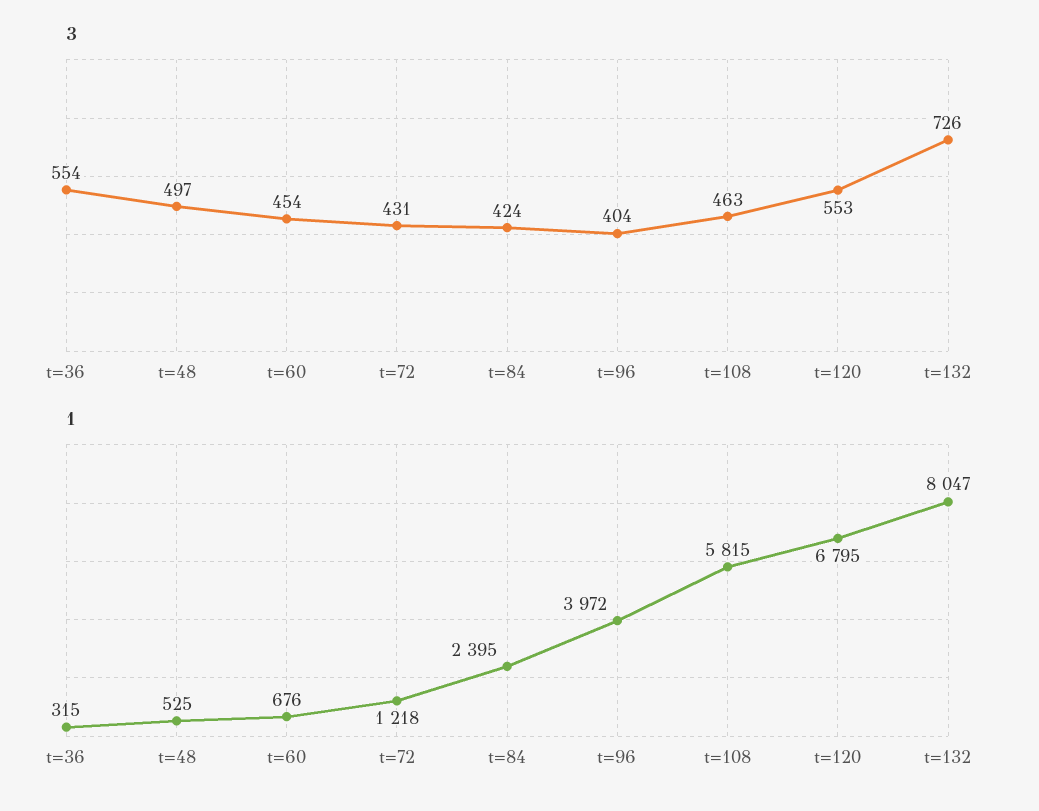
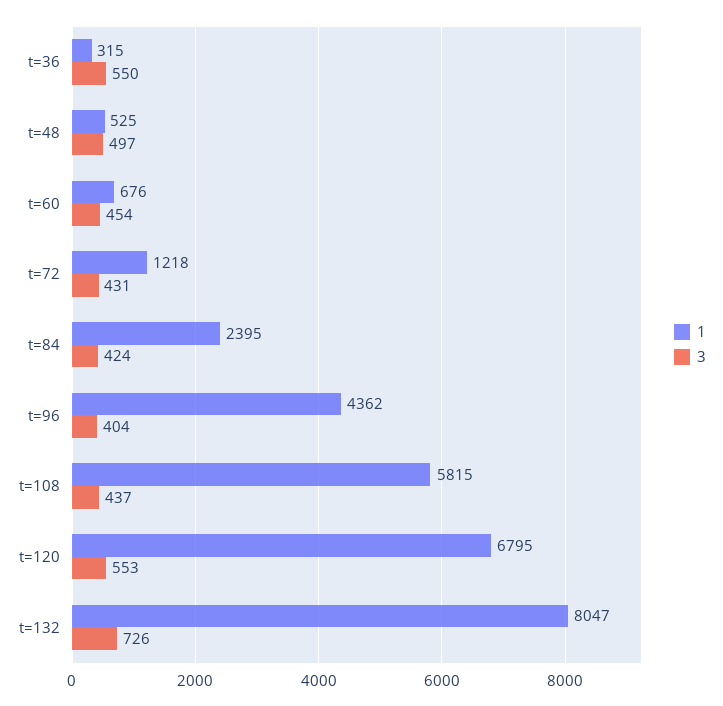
3, t=36: 554 -> 550
3, t=108: 463 -> 437
1, t=96: 3972 -> 4362

